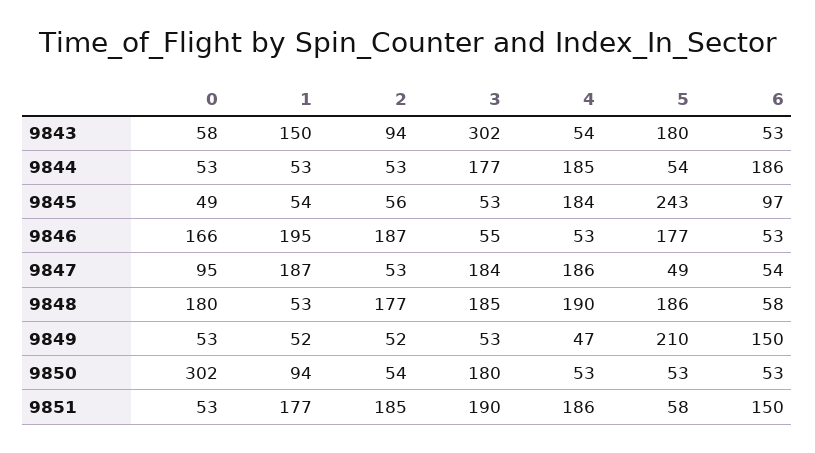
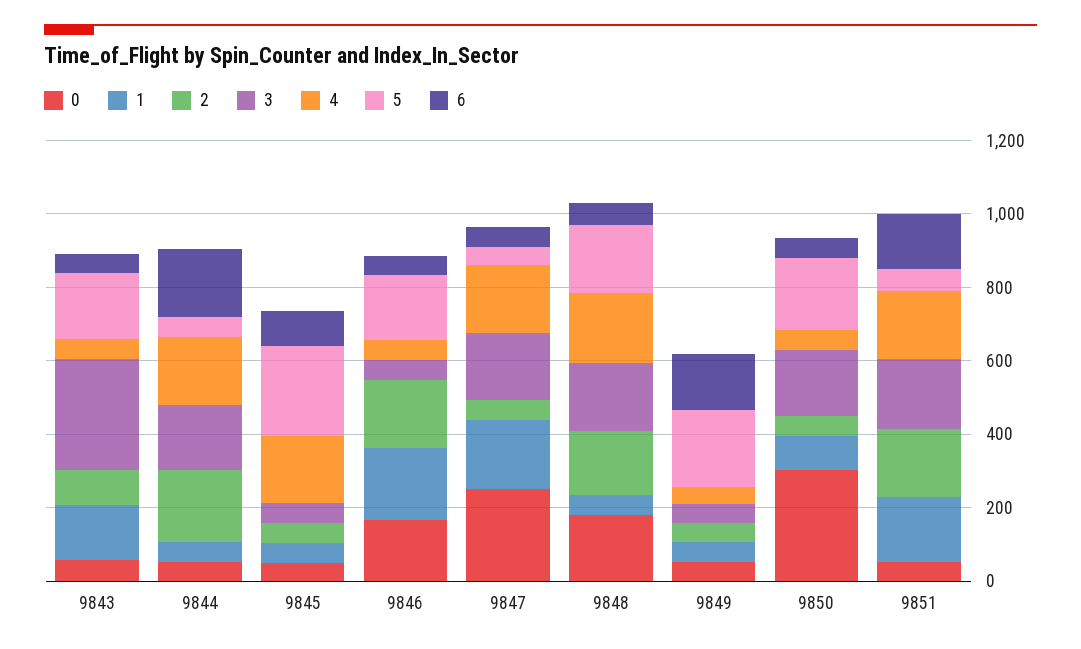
2, 9844: 53 -> 200
0, 9847: 95 -> 250
5, 9850: 53 -> 200

